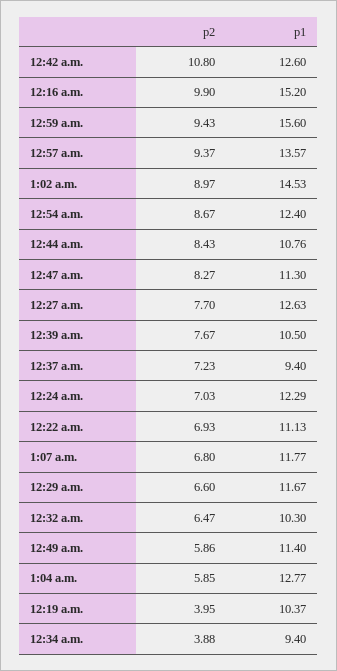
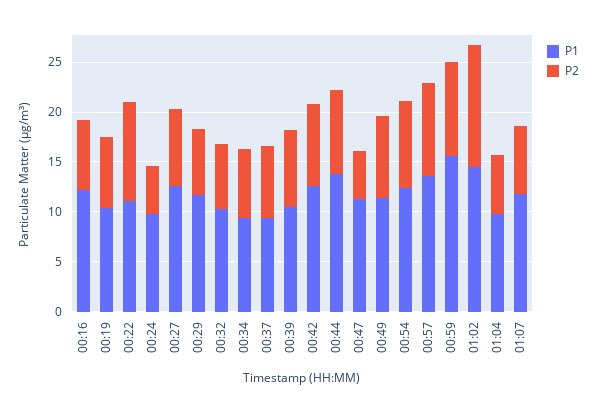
p2, 12:42 a.m.: 10.8 -> 8
p2, 12:16 a.m.: 9.9 -> 7
p1, 12:16 a.m.: 15.2 -> 12
p2, 1:02 a.m.: 8.97 -> 12
p1, 12:44 a.m.: 10.76 -> 14
p2, 12:47 a.m.: 8.27 -> 5
p2, 12:24 a.m.: 7.03 -> 5
p1, 12:24 a.m.: 12.29 -> 10
p2, 12:22 a.m.: 6.93 -> 10
p2, 12:49 a.m.: 5.86 -> 8
p1, 1:04 a.m.: 12.77 -> 10
p2, 12:19 a.m.: 3.95 -> 7
p2, 12:34 a.m.: 3.88 -> 7

